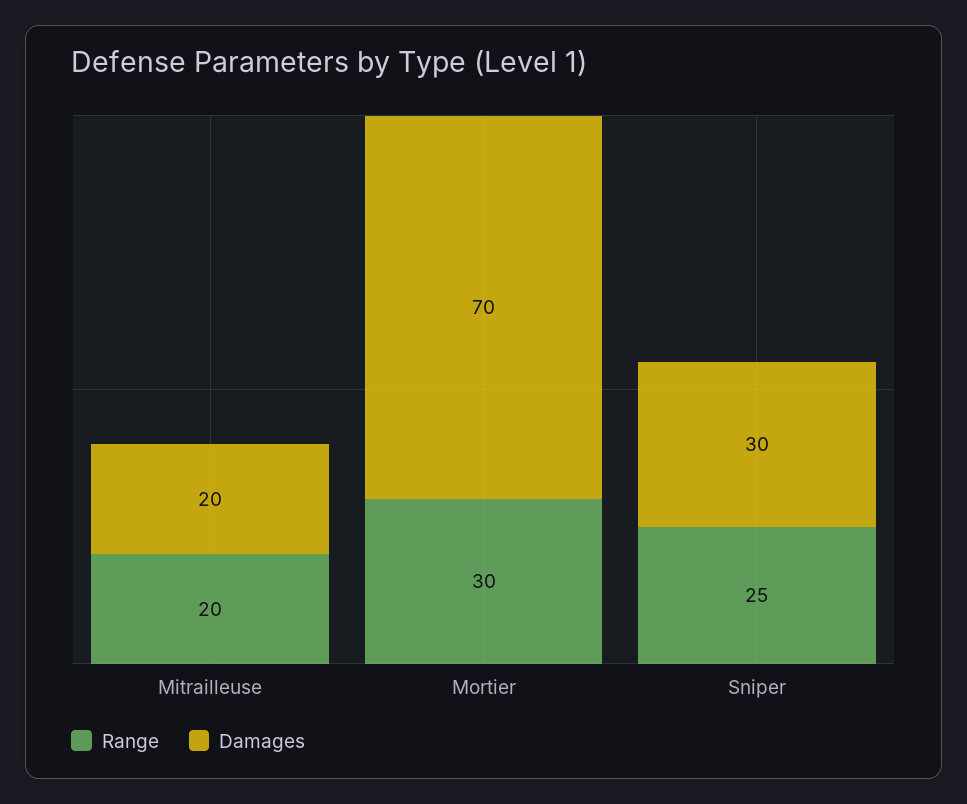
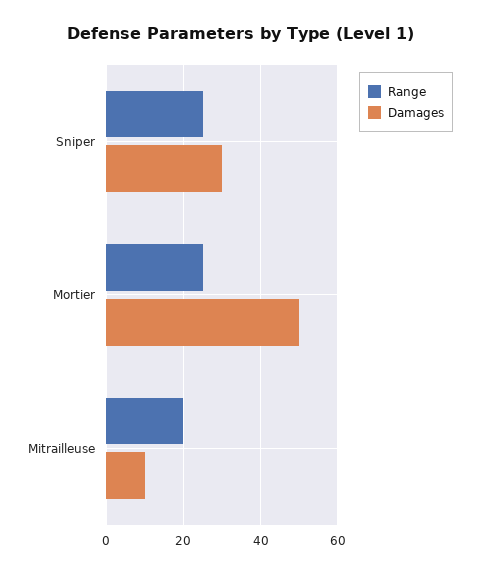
Damages, Mitrailleuse: 20 -> 10
Range, Mortier: 30 -> 25
Damages, Mortier: 70 -> 50

